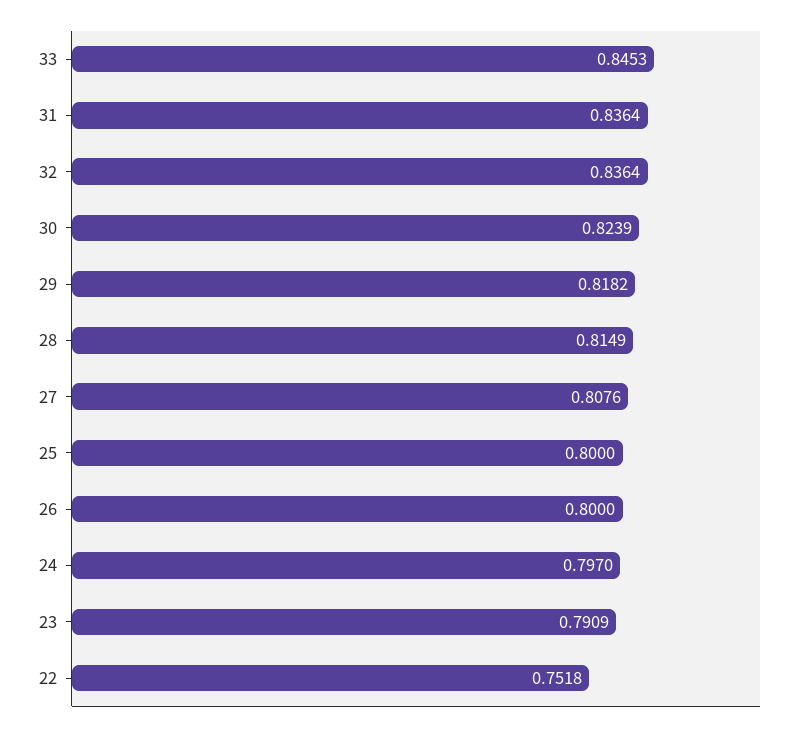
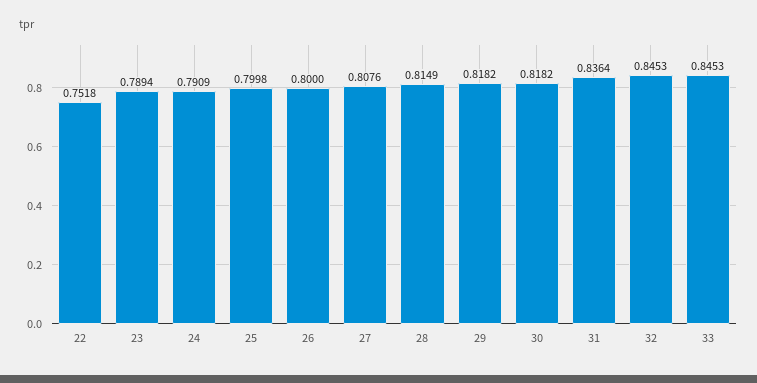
32: 0.8364 -> 0.8453
30: 0.8239 -> 0.8182
25: 0.8 -> 0.7998
24: 0.797 -> 0.7909
23: 0.7909 -> 0.7894

